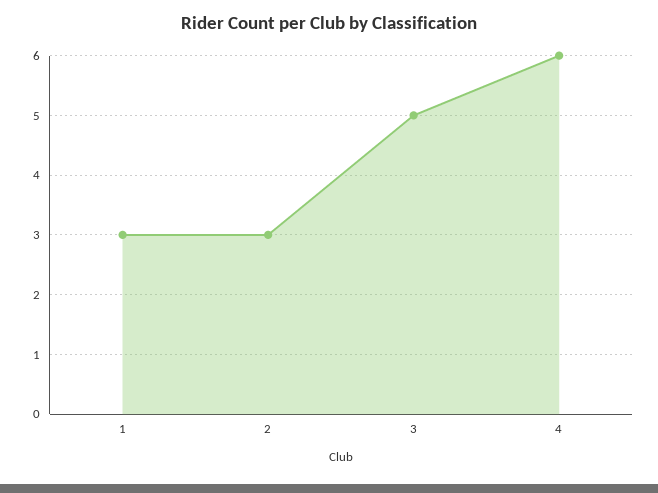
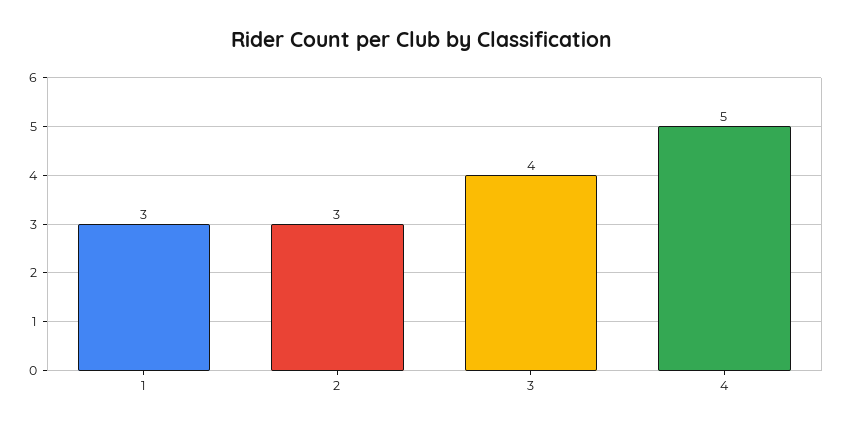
3: 5 -> 4
4: 6 -> 5

